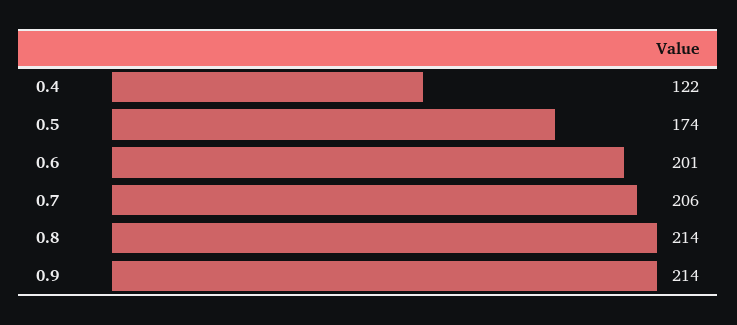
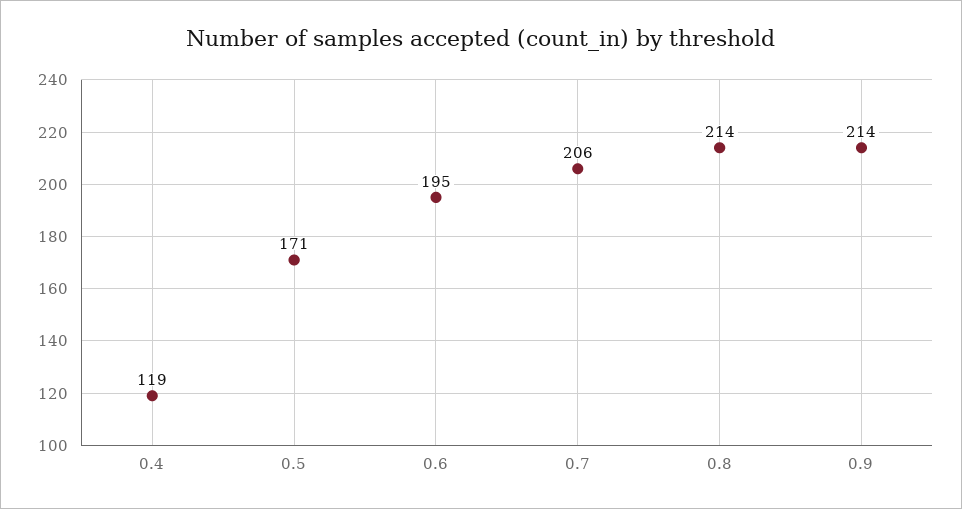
0.4: 122 -> 119
0.5: 174 -> 171
0.6: 201 -> 195

